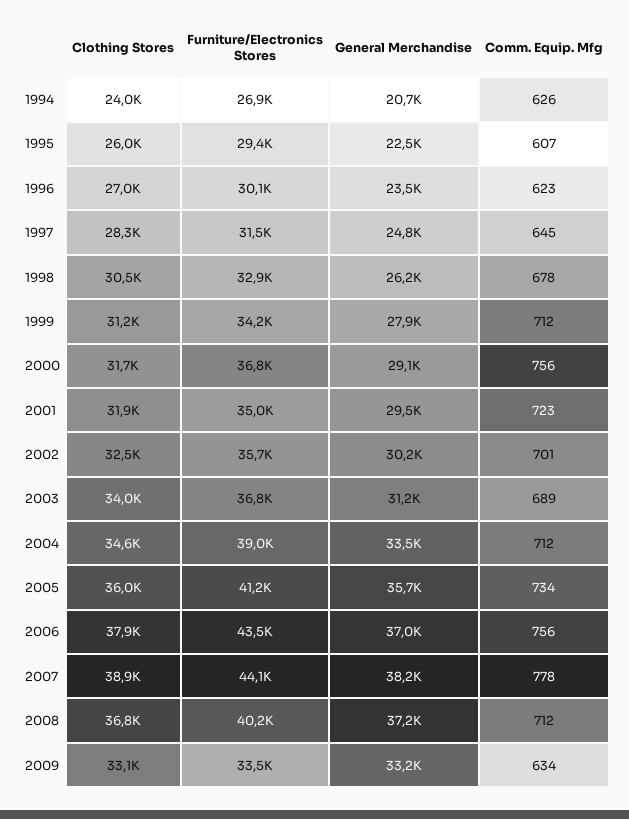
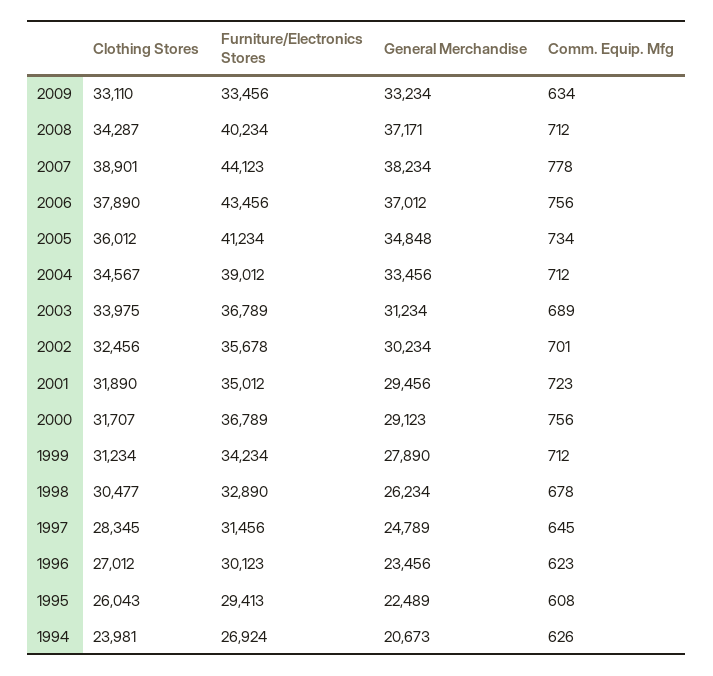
Comm. Equip. Mfg, 1995: 607 -> 608
General Merchandise, 2005: 35700 -> 34848
Clothing Stores, 2008: 36800 -> 34287

